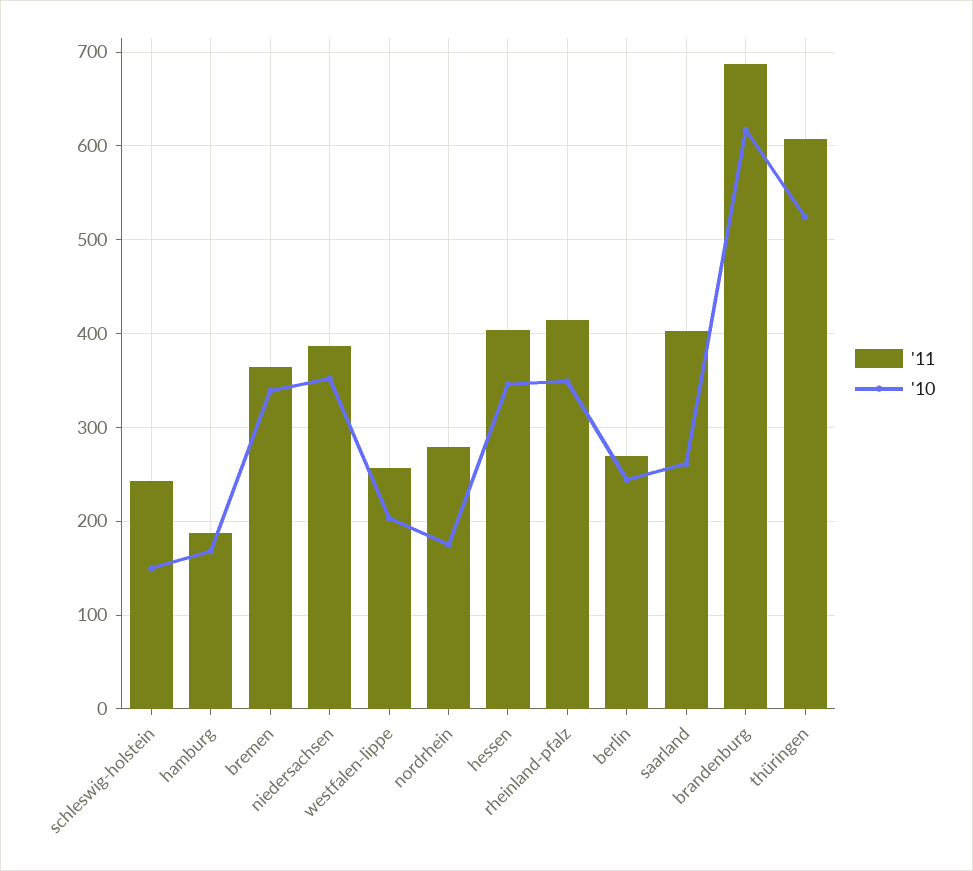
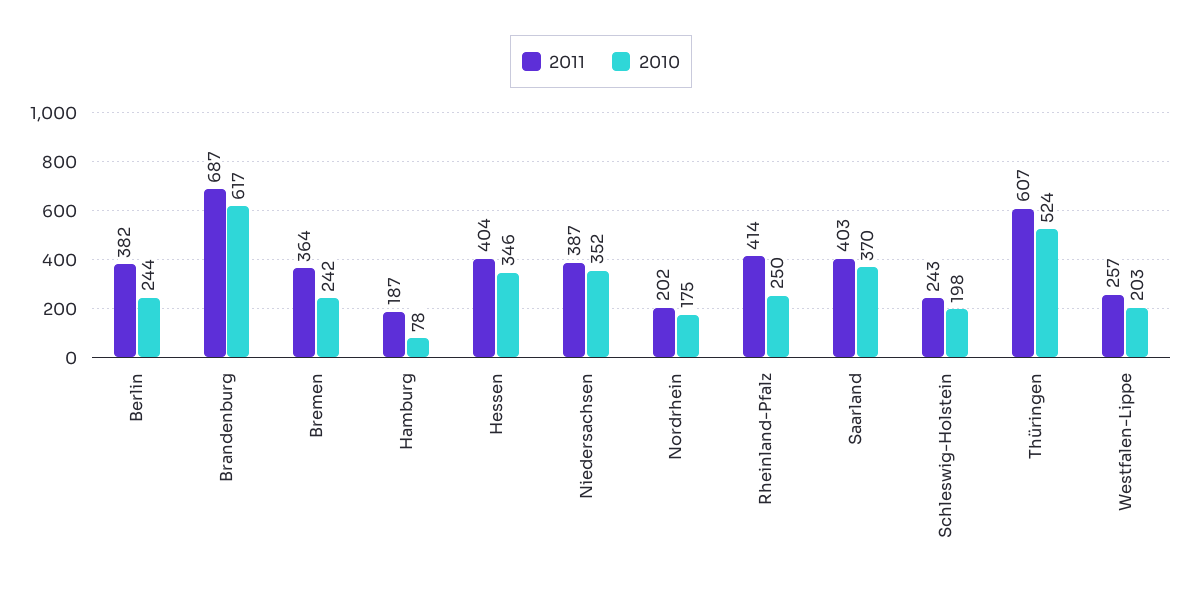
'10, schleswig-holstein: 150 -> 198
'10, hamburg: 170 -> 78
'10, bremen: 340 -> 242
'11, nordrhein: 280 -> 202
'10, rheinland-pfalz: 350 -> 250
'11, berlin: 270 -> 382
'10, saarland: 260 -> 370

